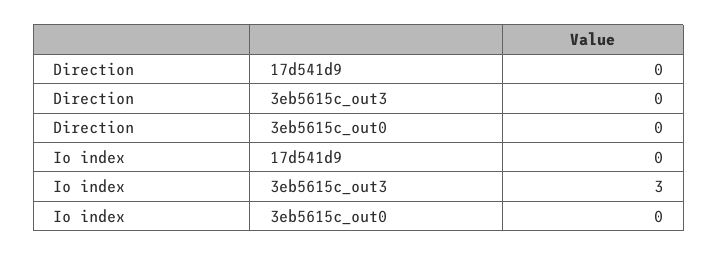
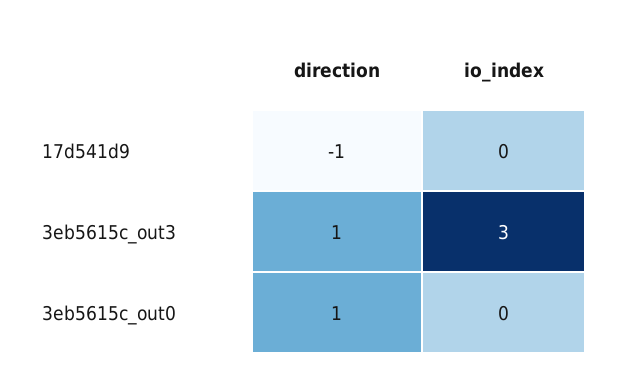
Direction, 17d541d9: 0 -> -1
Direction, 3eb5615c_out3: 0 -> 1
Direction, 3eb5615c_out0: 0 -> 1

